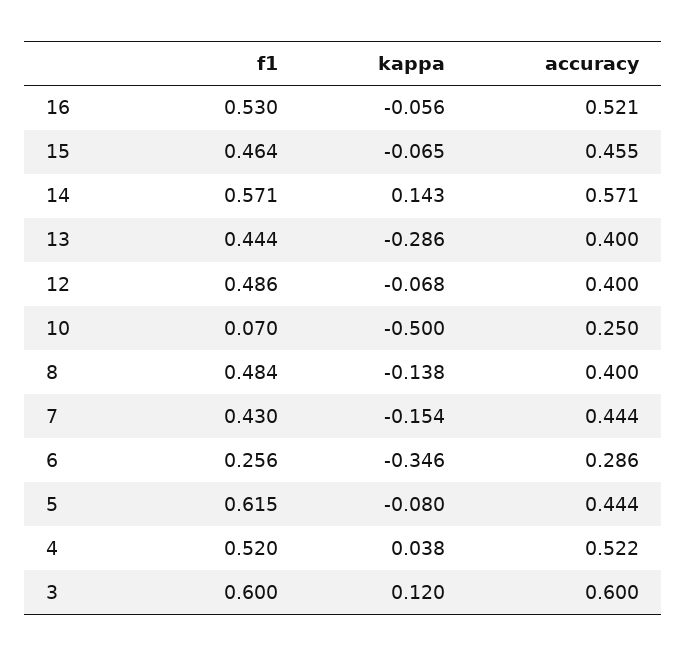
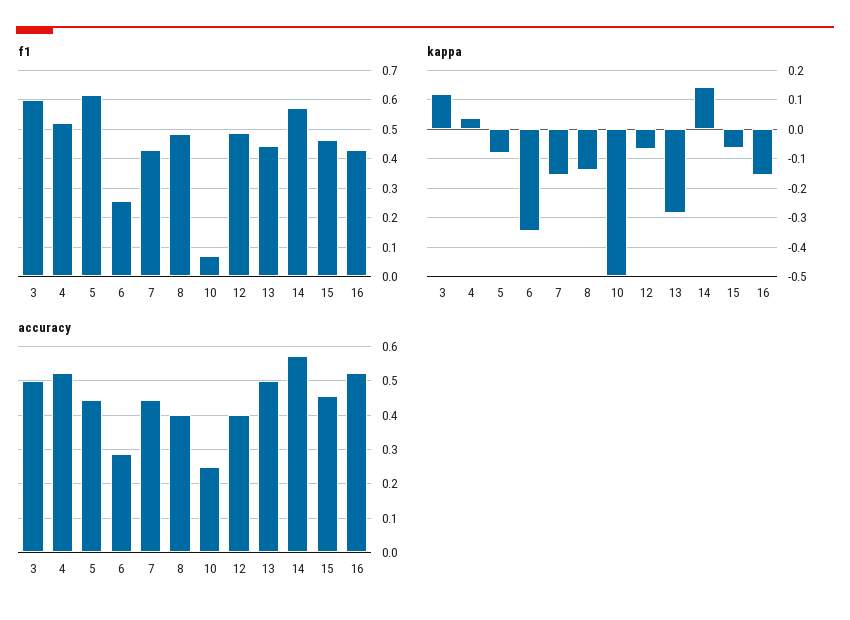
f1, 16: 0.53 -> 0.425
kappa, 16: -0.056 -> -0.15
accuracy, 13: 0.4 -> 0.5
accuracy, 3: 0.6 -> 0.5

